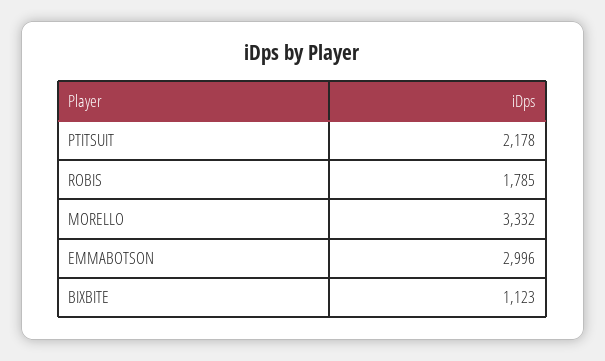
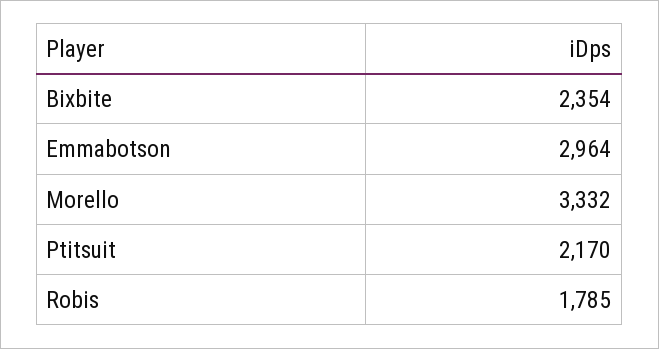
PTITSUIT: 2178 -> 2170
EMMABOTSON: 2996 -> 2964
BIXBITE: 1123 -> 2354

